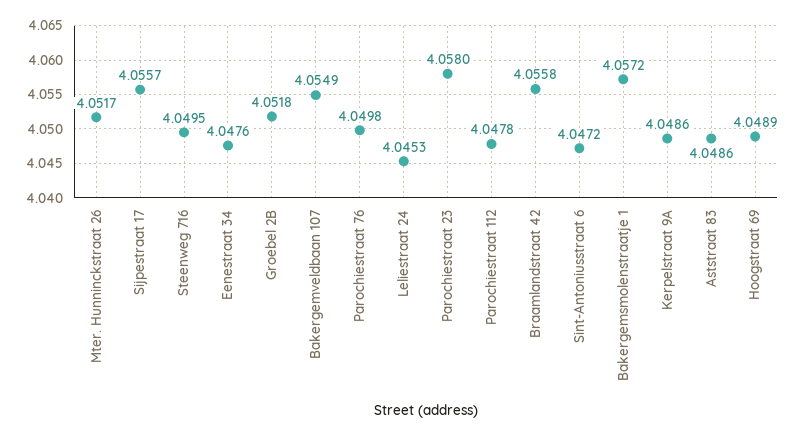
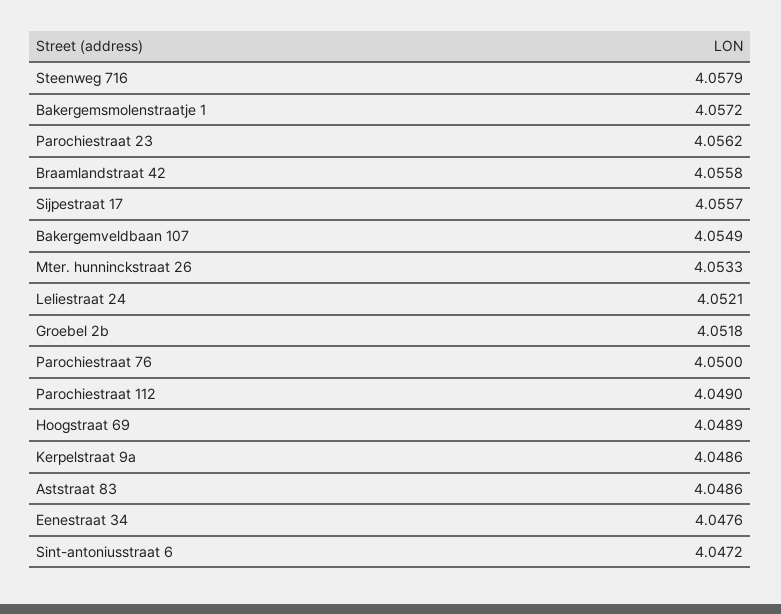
Mter. Hunninckstraat 26: 4.0517 -> 4.0533
Steenweg 716: 4.0495 -> 4.0579
Parochiestraat 76: 4.0498 -> 4.05
Leliestraat 24: 4.0453 -> 4.0521
Parochiestraat 23: 4.058 -> 4.0562
Parochiestraat 112: 4.0478 -> 4.049

